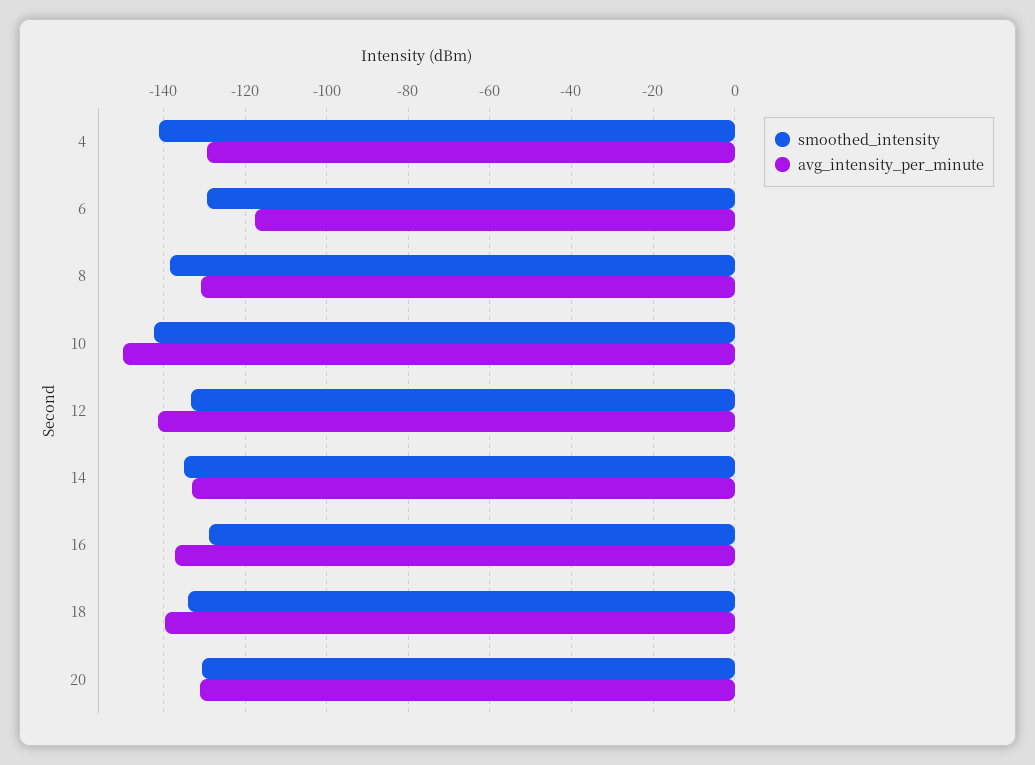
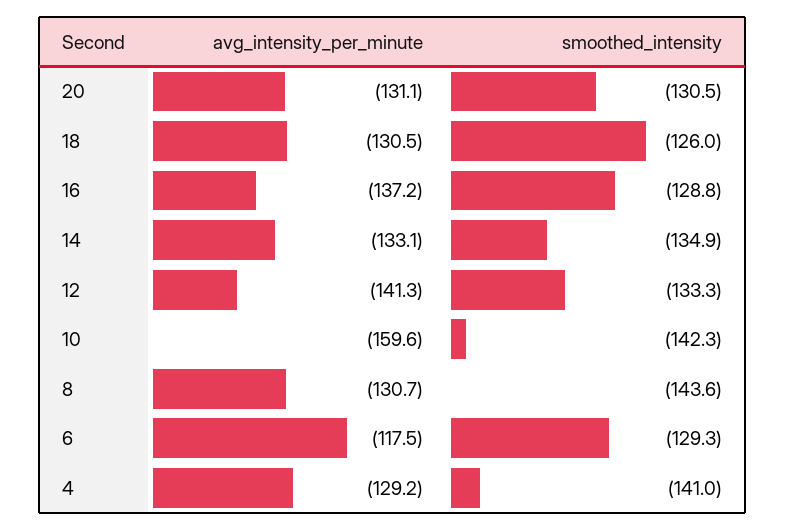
smoothed_intensity, 8: -138 -> -143.6
avg_intensity_per_minute, 10: -150 -> -159.6
smoothed_intensity, 18: -134 -> -126
avg_intensity_per_minute, 18: -140 -> -130.5

